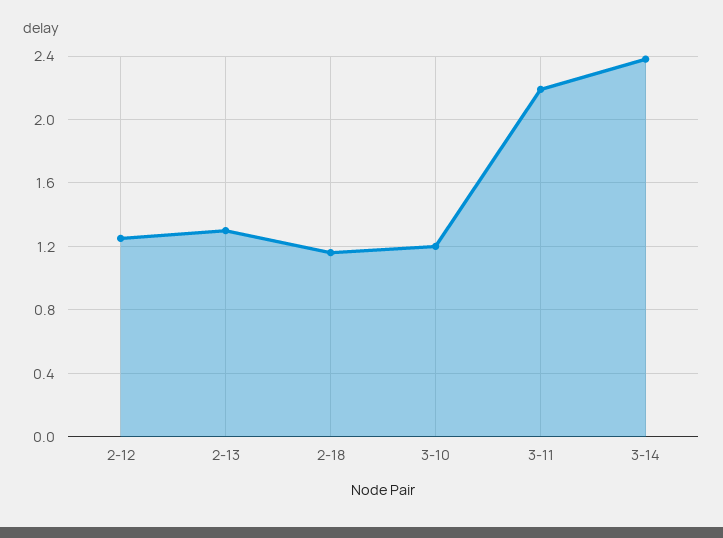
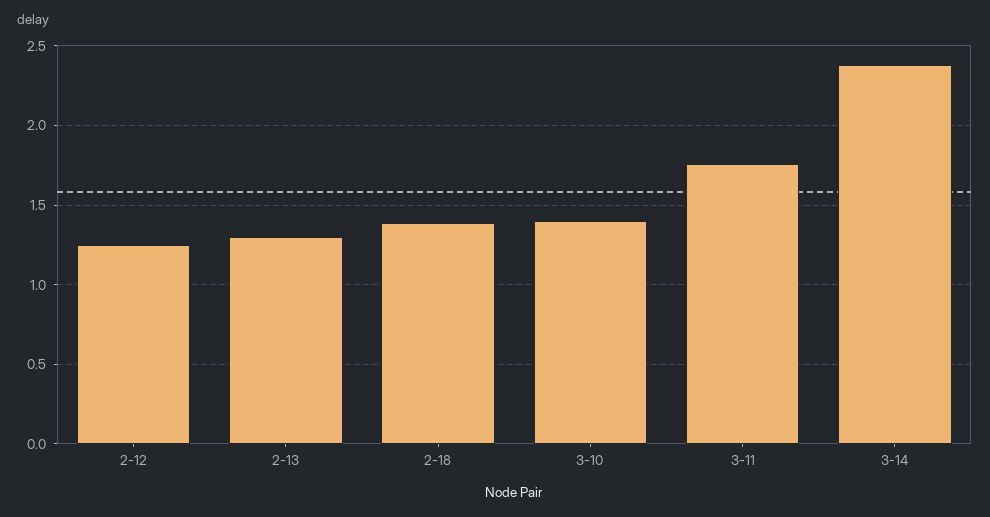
2-18: 1.15 -> 1.4
3-10: 1.2 -> 1.4
3-11: 2.2 -> 1.75

